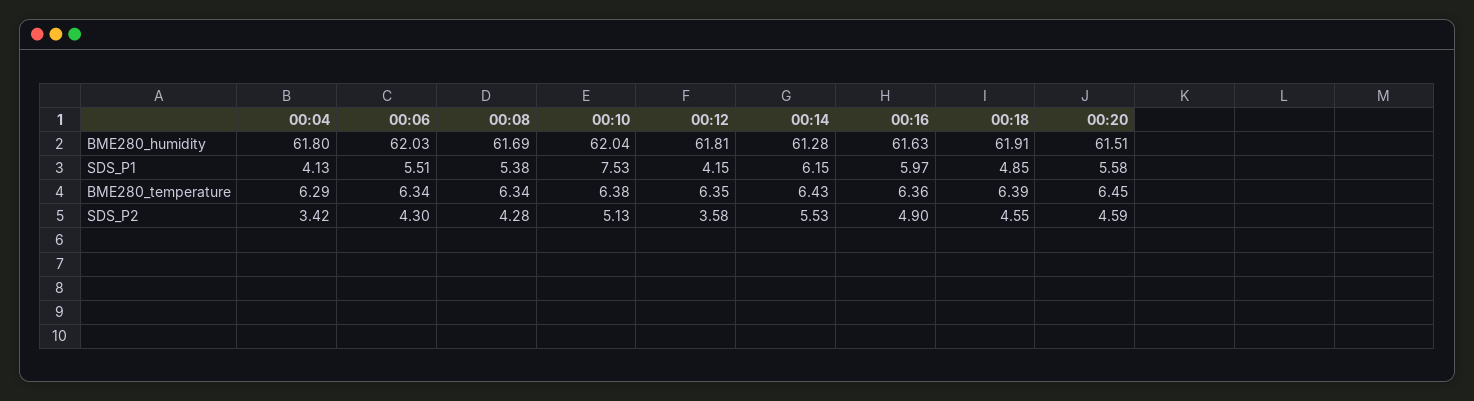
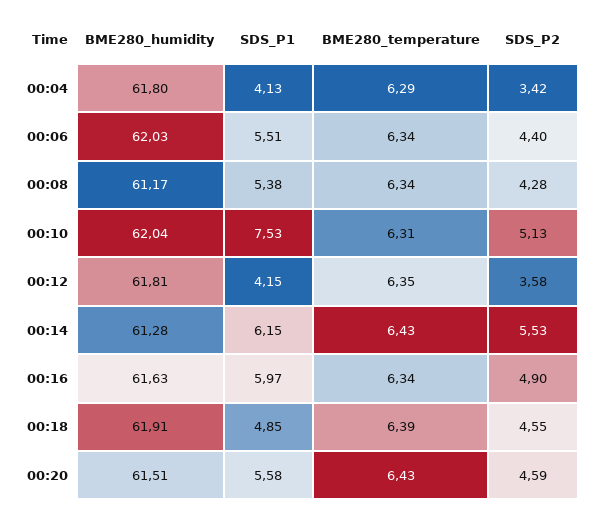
00:08, BME280_humidity: 61.69 -> 61.17
00:10, BME280_temperature: 6.38 -> 6.31
00:16, BME280_temperature: 6.36 -> 6.34
00:20, BME280_temperature: 6.45 -> 6.43
00:06, SDS_P2: 4.3 -> 4.4

